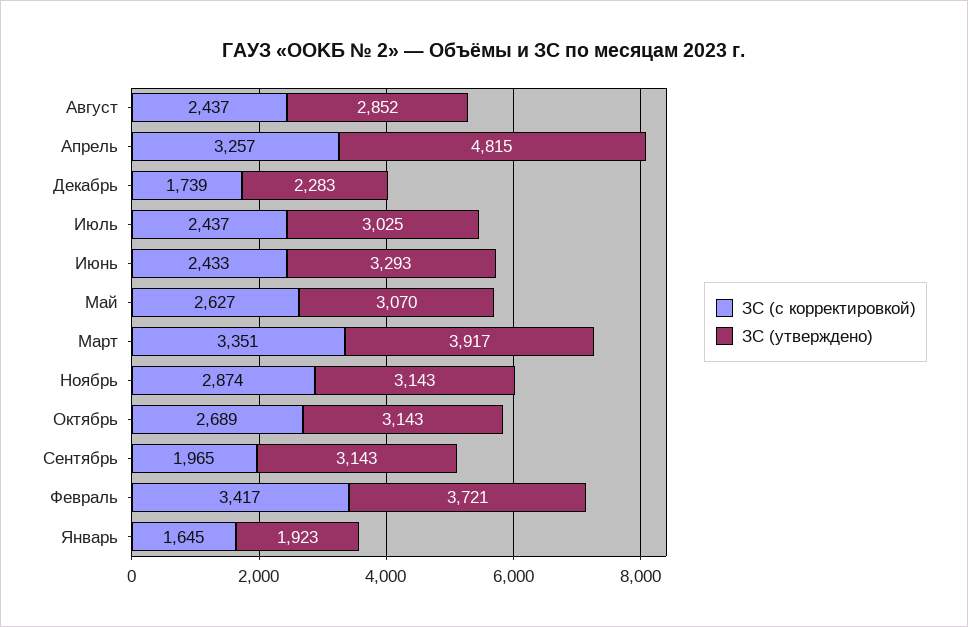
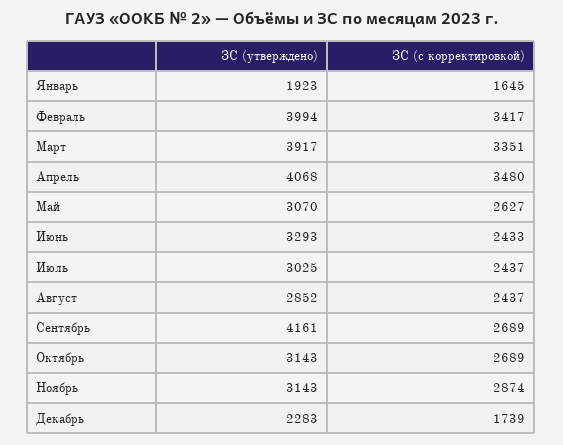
ЗС (с корректировкой), Апрель: 3257 -> 3480
ЗС (утверждено), Апрель: 4815 -> 4068
ЗС (с корректировкой), Сентябрь: 1965 -> 2689
ЗС (утверждено), Сентябрь: 3143 -> 4161
ЗС (утверждено), Февраль: 3721 -> 3994

